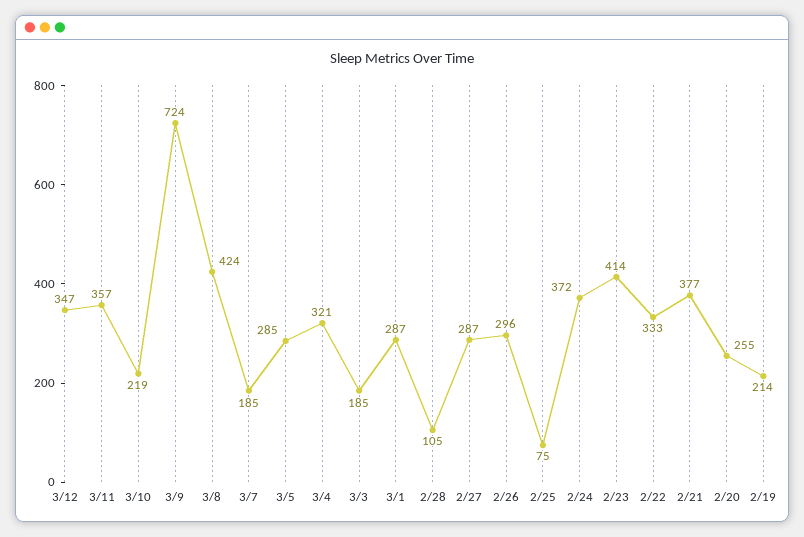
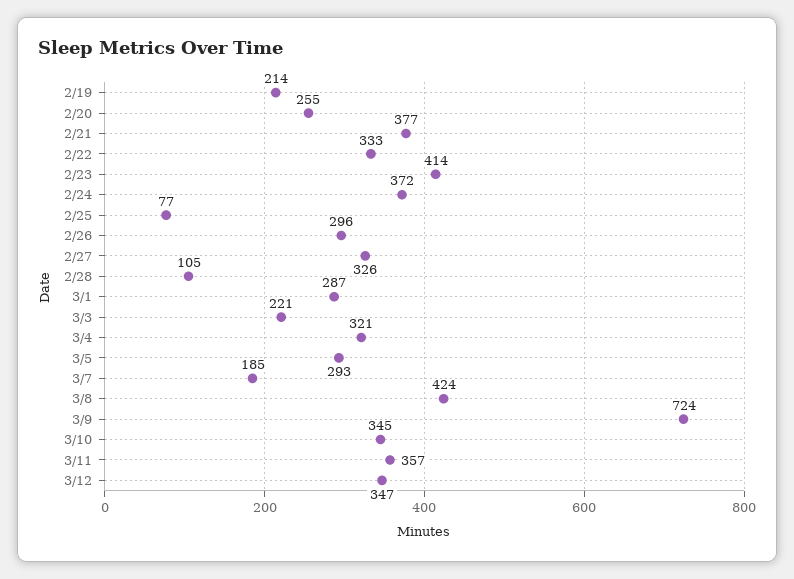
3/10: 219 -> 345
3/5: 285 -> 293
3/3: 185 -> 221
2/27: 287 -> 326
2/25: 75 -> 77

